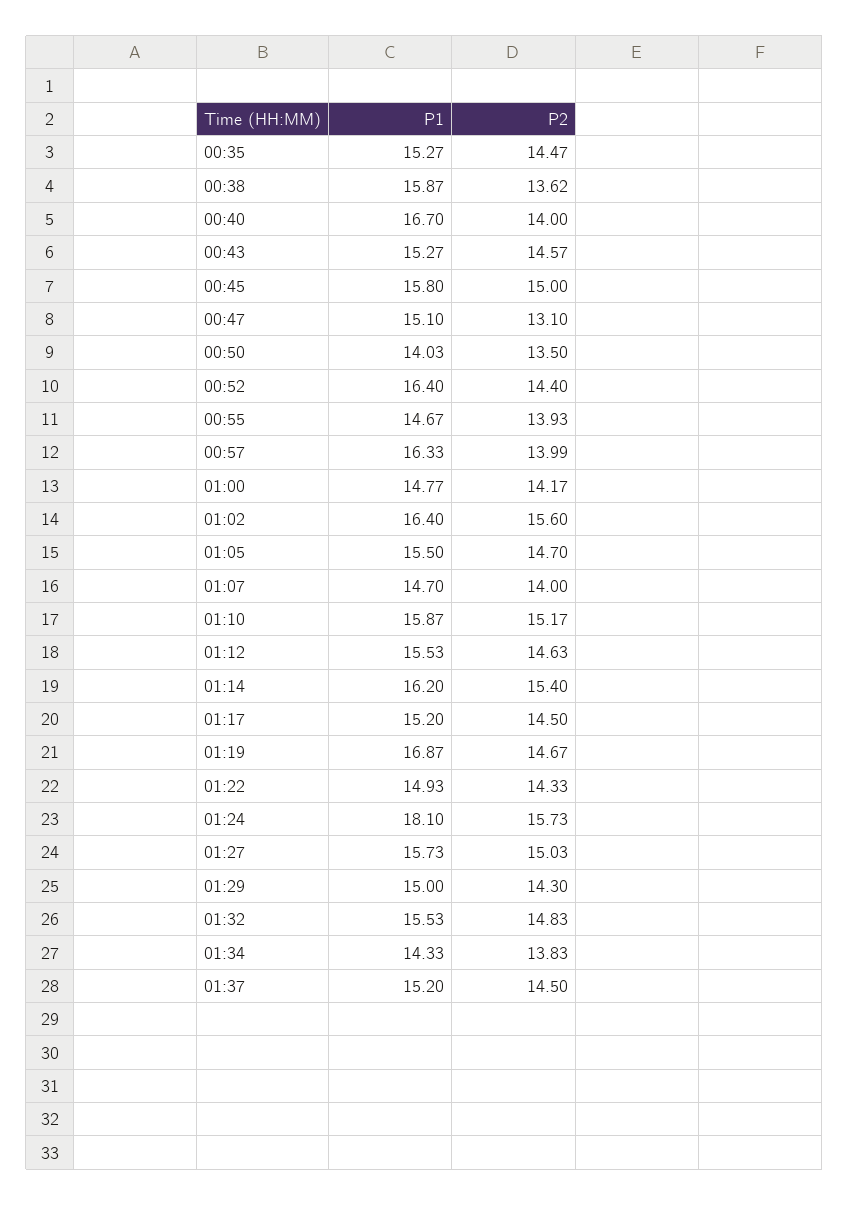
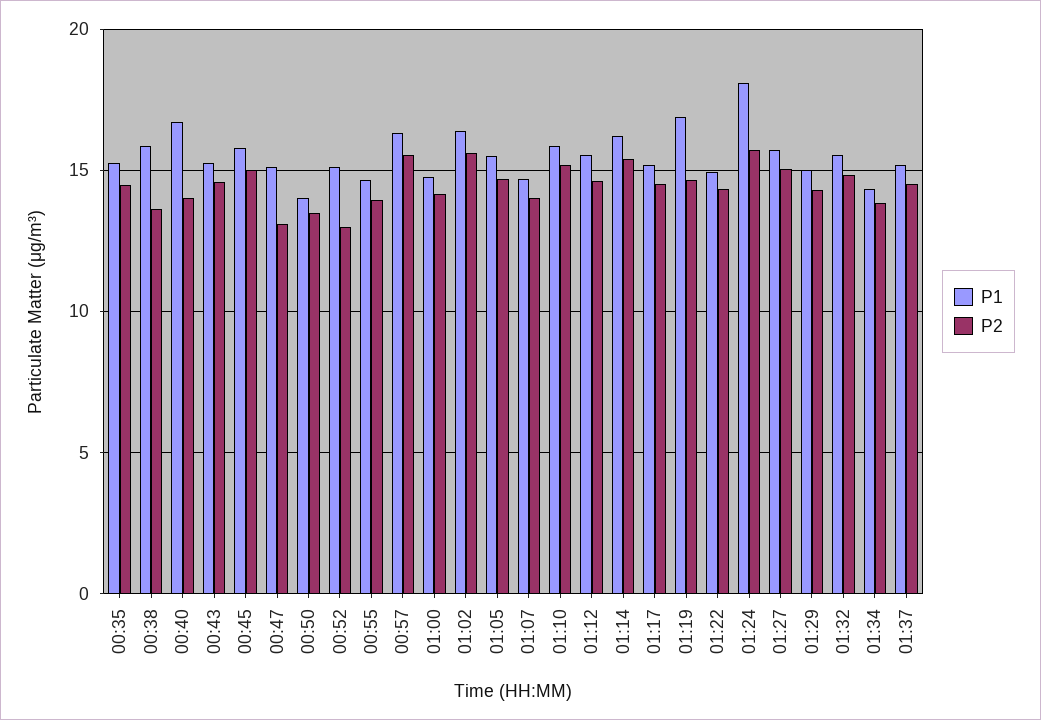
P1, 00:52: 16.4 -> 15
P2, 00:52: 14.4 -> 13
P2, 00:57: 13.99 -> 15.5

